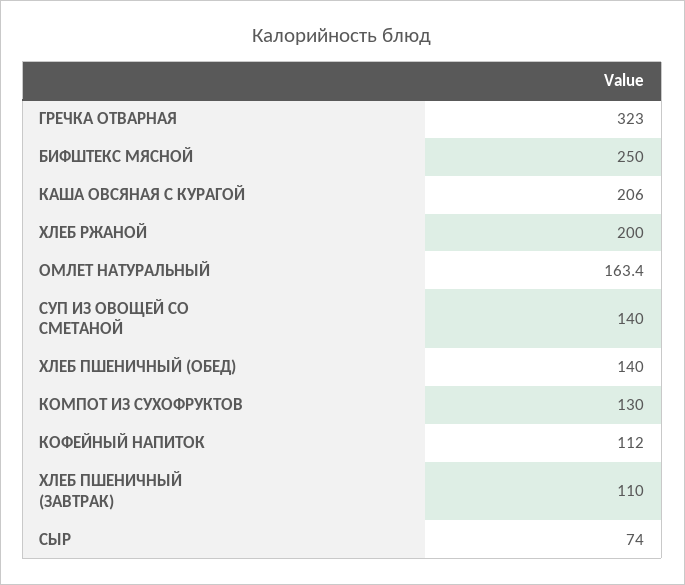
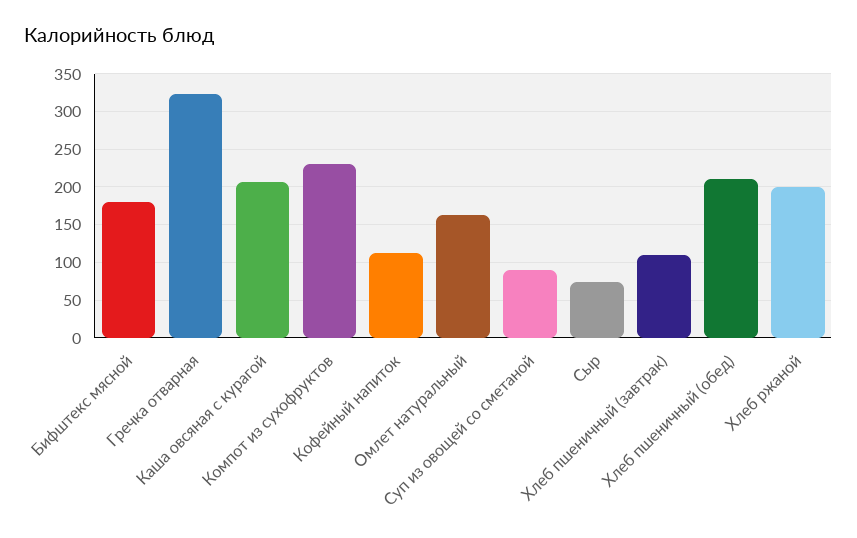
БИФШТЕКС МЯСНОЙ: 250 -> 180
СУП ИЗ ОВОЩЕЙ СО СМЕТАНОЙ: 140 -> 90
ХЛЕБ ПШЕНИЧНЫЙ (ОБЕД): 140 -> 210
КОМПОТ ИЗ СУХОФРУКТОВ: 130 -> 230

